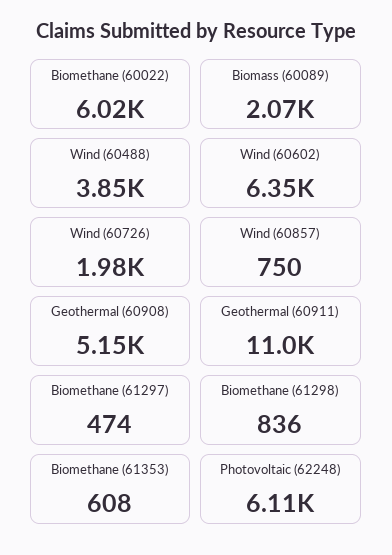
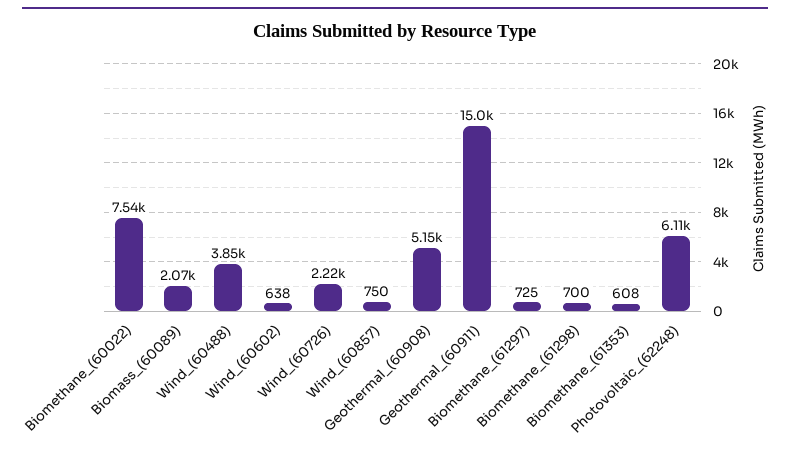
Biomethane (60022): 6020 -> 7540
Wind (60602): 6350 -> 638
Wind (60726): 1980 -> 2220
Geothermal (60911): 11000 -> 15000
Biomethane (61297): 474 -> 725
Biomethane (61298): 836 -> 700

